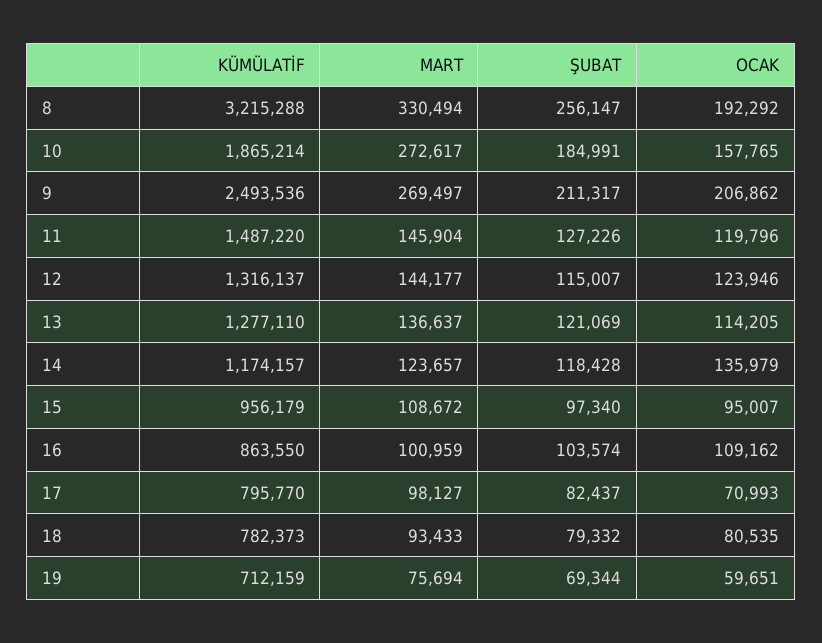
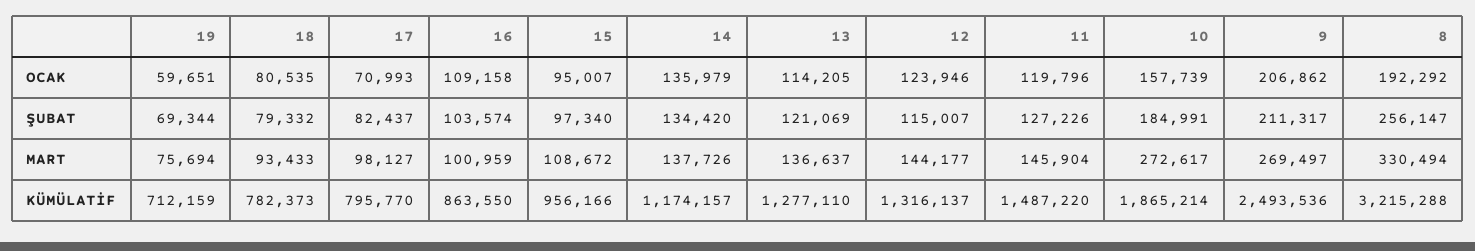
OCAK, 10: 157765 -> 157739
MART, 14: 123657 -> 137726
ŞUBAT, 14: 118428 -> 134420
KÜMÜLATİF, 15: 956179 -> 956166
OCAK, 16: 109162 -> 109158

